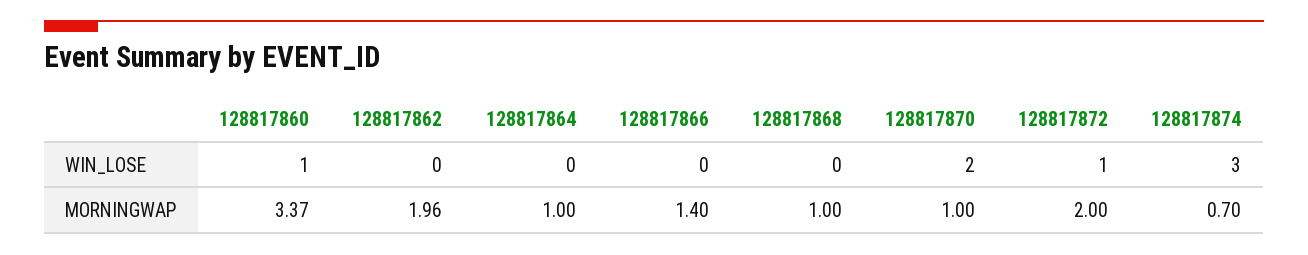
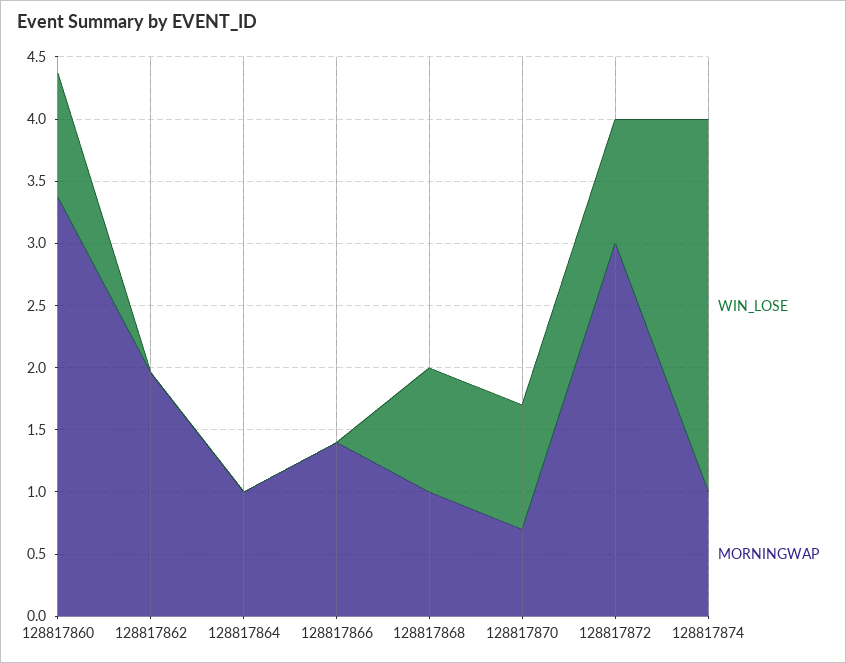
WIN_LOSE, 128817868: 0 -> 1
WIN_LOSE, 128817870: 2 -> 1
MORNINGWAP, 128817870: 1 -> 0.7
MORNINGWAP, 128817872: 2 -> 3
MORNINGWAP, 128817874: 0.7 -> 1

